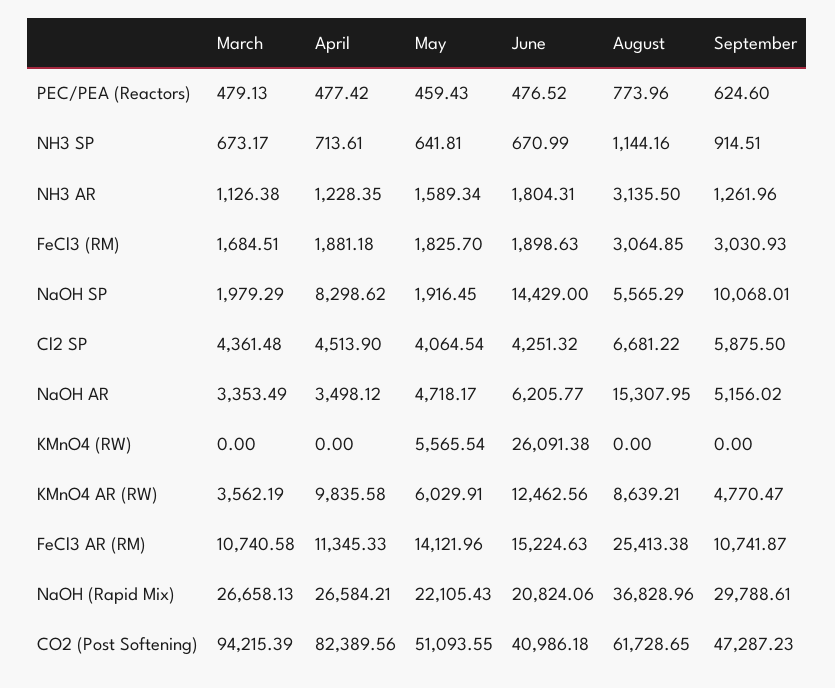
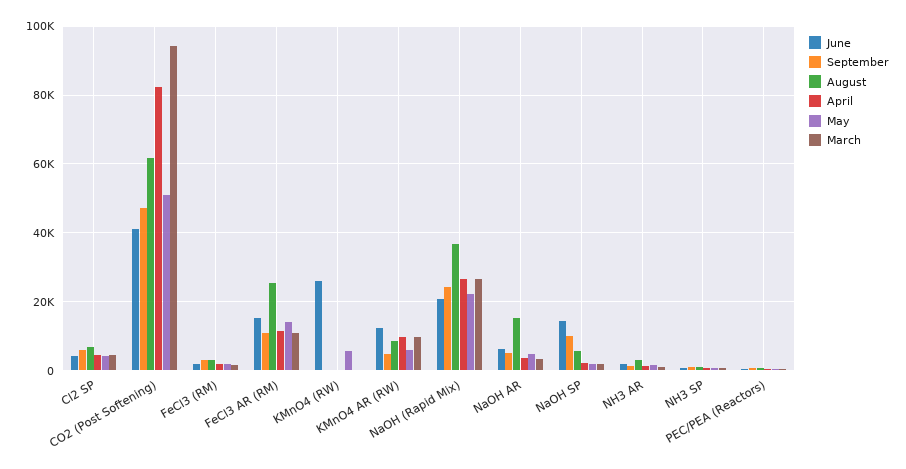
April, NaOH SP: 8298.62 -> 2000
March, KMnO4 AR (RW): 3562.19 -> 10000
September, NaOH (Rapid Mix): 29788.61 -> 24000

